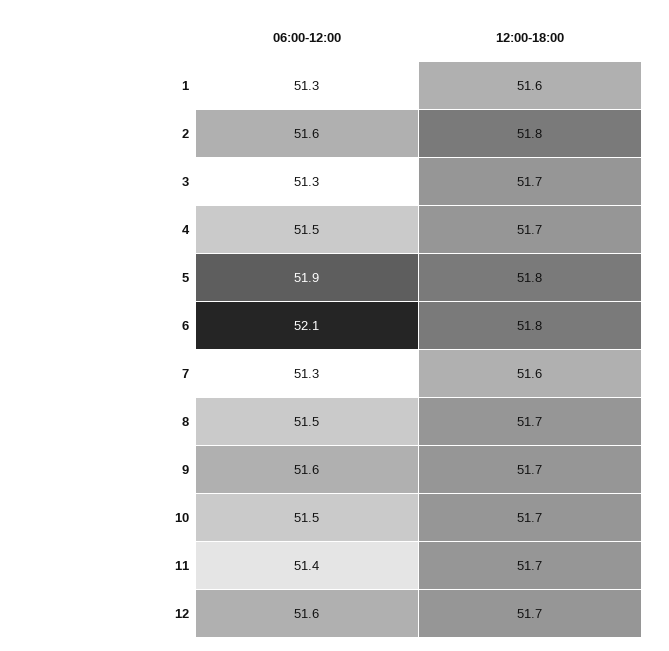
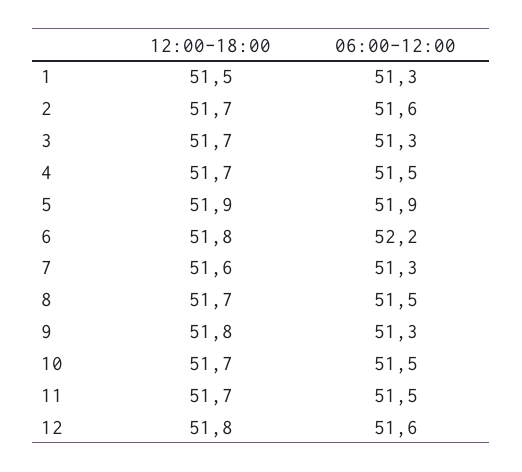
12:00-18:00, 1: 51.6 -> 51.5
12:00-18:00, 2: 51.8 -> 51.7
12:00-18:00, 5: 51.8 -> 51.9
06:00-12:00, 6: 52.1 -> 52.2
06:00-12:00, 9: 51.6 -> 51.3
12:00-18:00, 9: 51.7 -> 51.8
06:00-12:00, 11: 51.4 -> 51.5
12:00-18:00, 12: 51.7 -> 51.8

